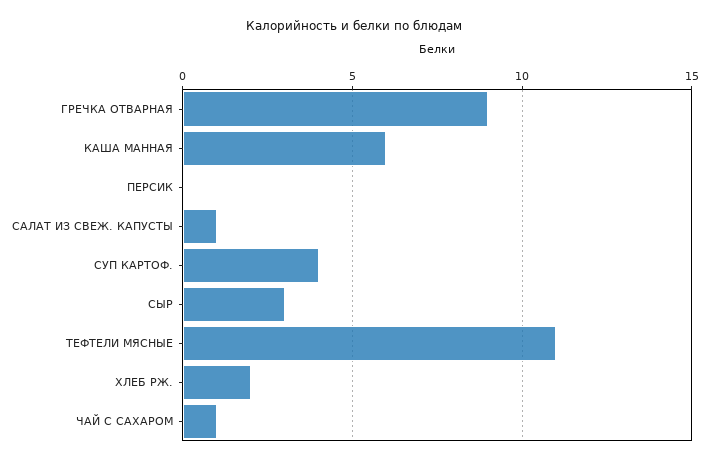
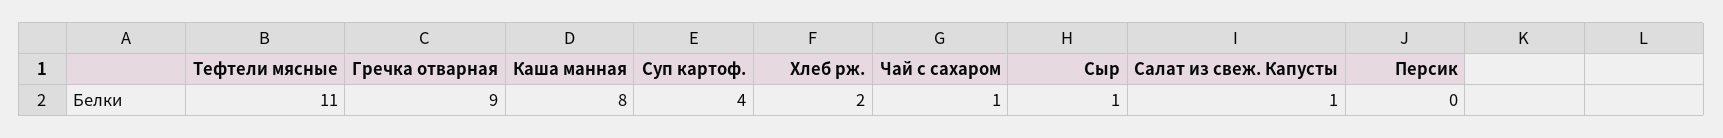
КАША МАННАЯ: 6 -> 8
СЫР: 3 -> 1

